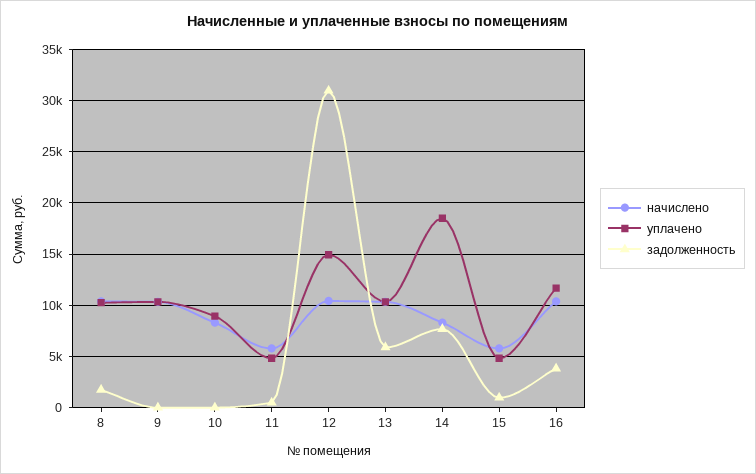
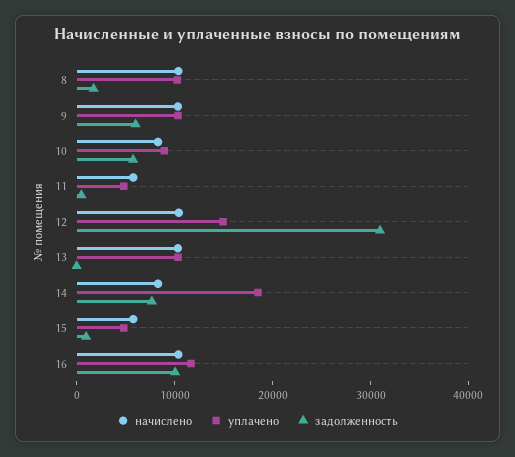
задолженность, 9: 0 -> 6000
задолженность, 10: 0 -> 6000
задолженность, 13: 6000 -> 0
задолженность, 16: 4000 -> 10000

